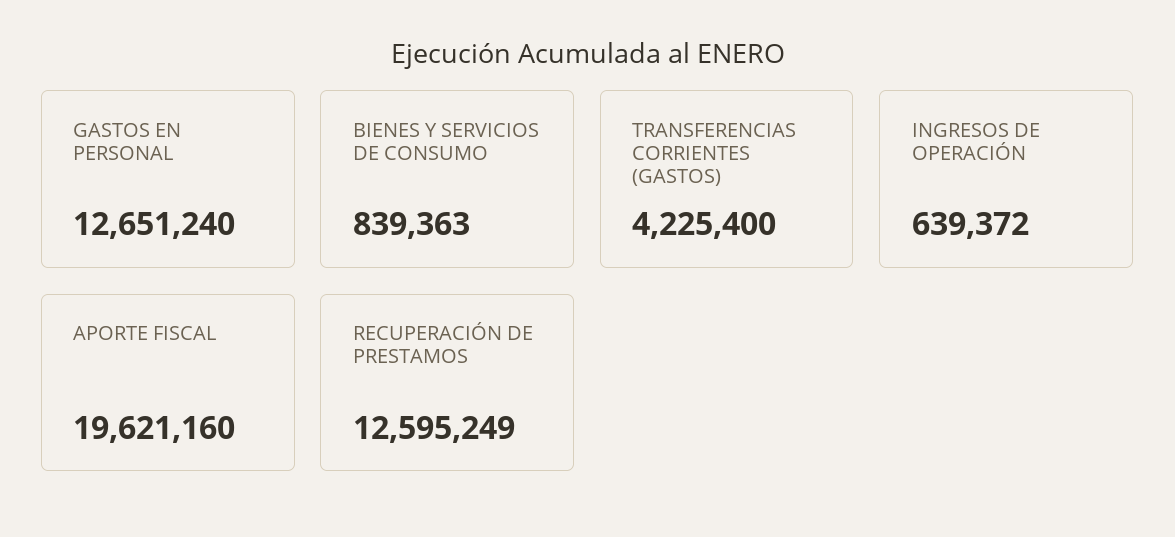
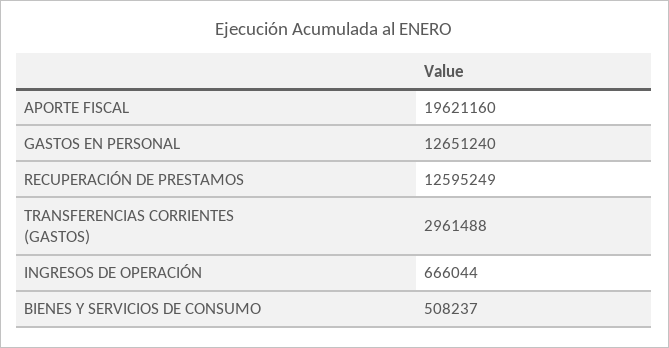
BIENES Y SERVICIOS DE CONSUMO: 839363 -> 508237
TRANSFERENCIAS CORRIENTES (GASTOS): 4225400 -> 2961488
INGRESOS DE OPERACIÓN: 639372 -> 666044

